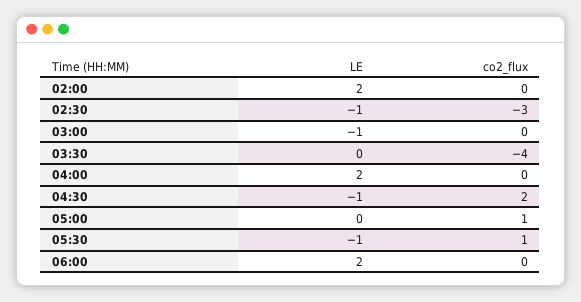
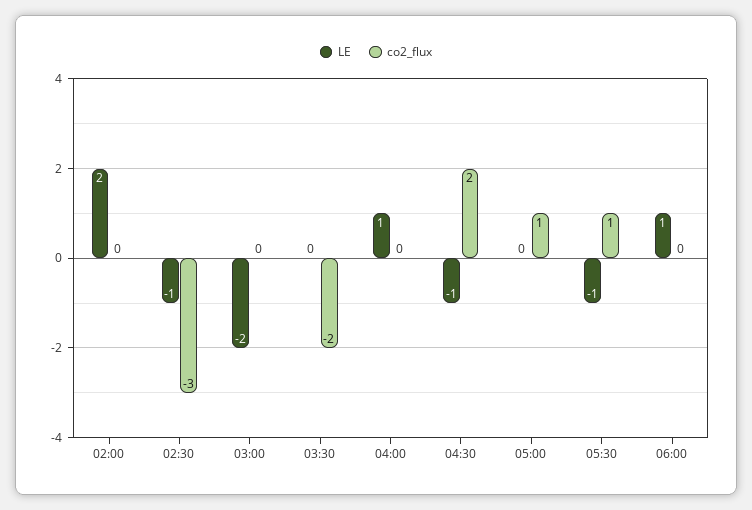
LE, 03:00: -1 -> -2
co2_flux, 03:30: -4 -> -2
LE, 04:00: 2 -> 1
LE, 06:00: 2 -> 1

